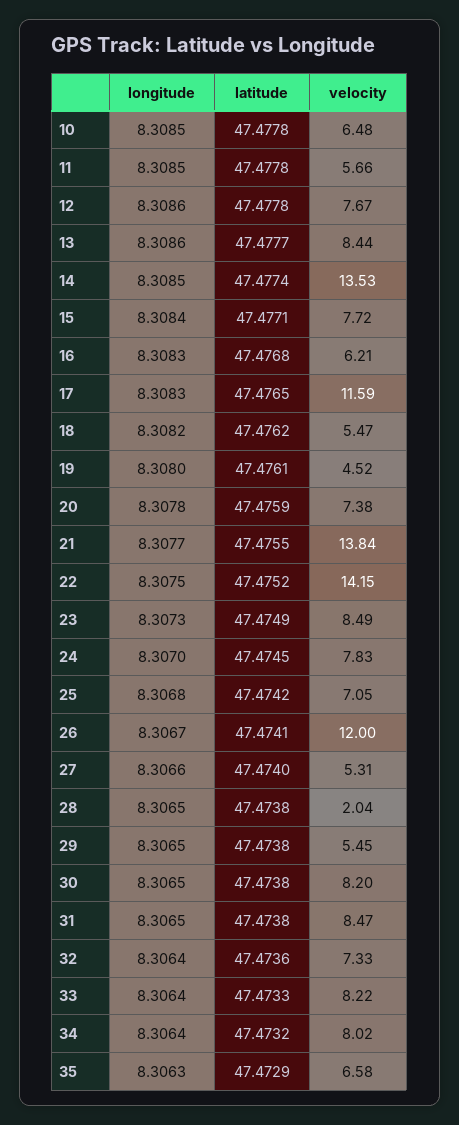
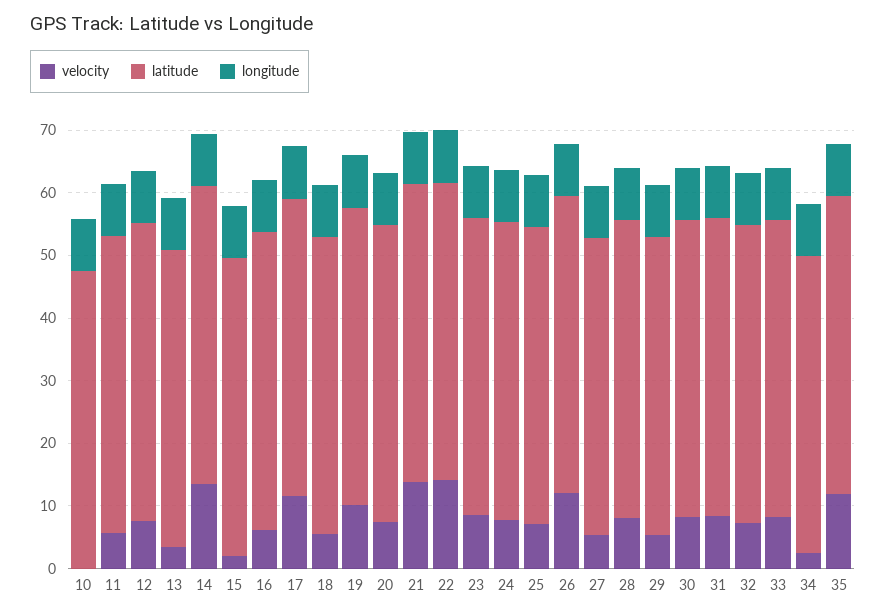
velocity, 10: 6.48 -> 0
velocity, 13: 8.44 -> 4
velocity, 15: 7.72 -> 2
velocity, 19: 4.52 -> 10
velocity, 28: 2.04 -> 8
velocity, 34: 8.02 -> 2
velocity, 35: 6.58 -> 12

